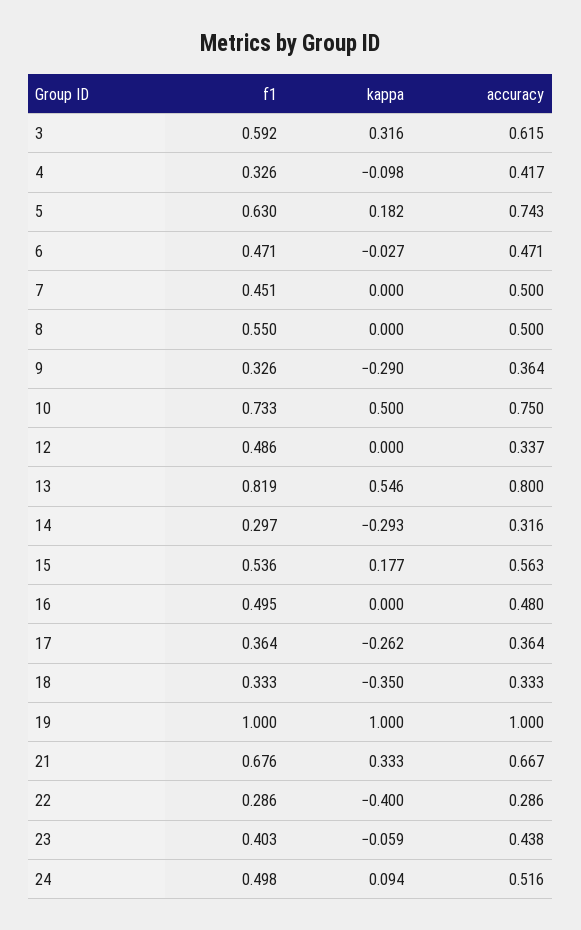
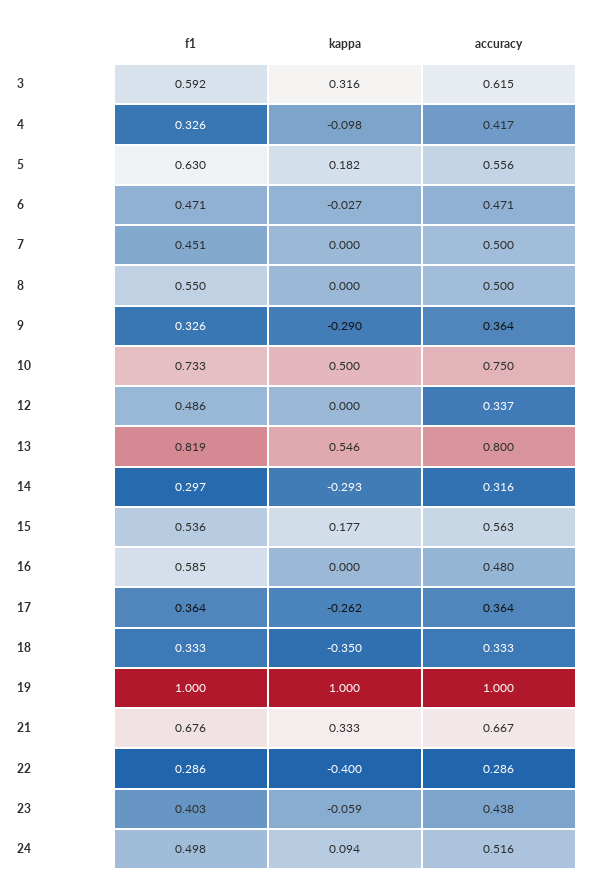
accuracy, 5: 0.743 -> 0.556
f1, 16: 0.495 -> 0.585

